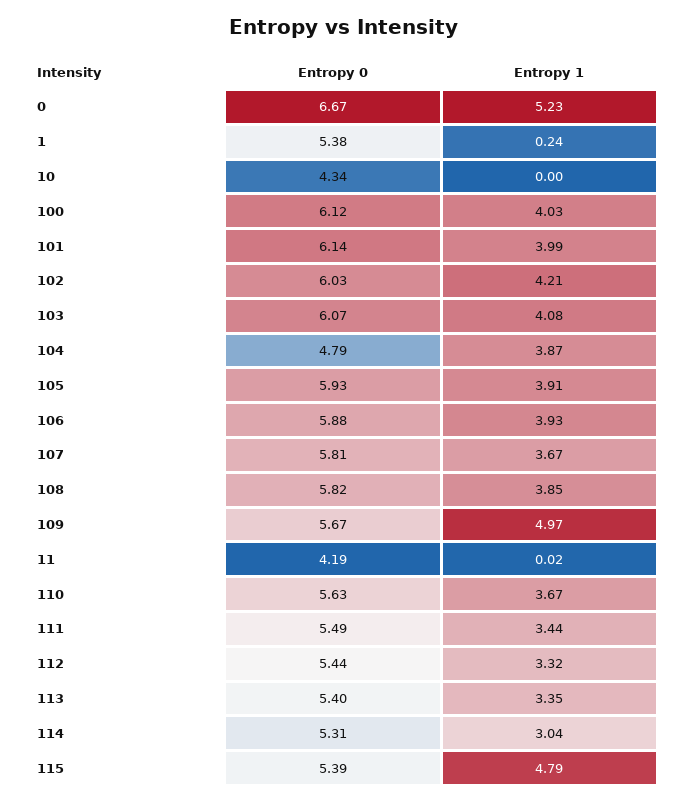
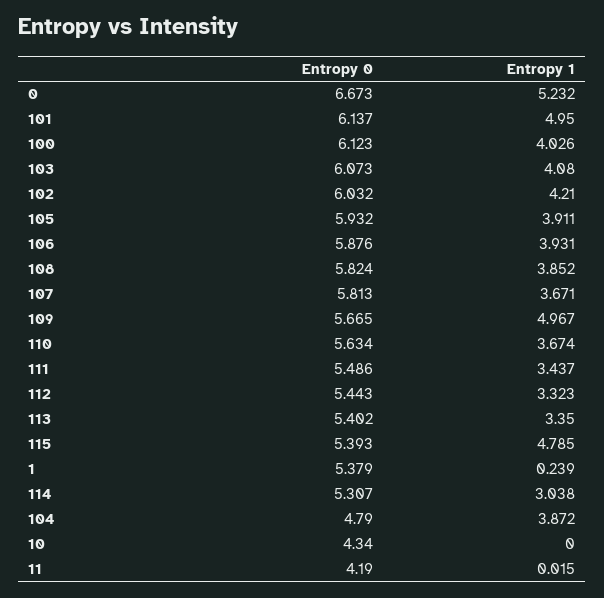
Entropy 1, 101: 3.99 -> 4.95

